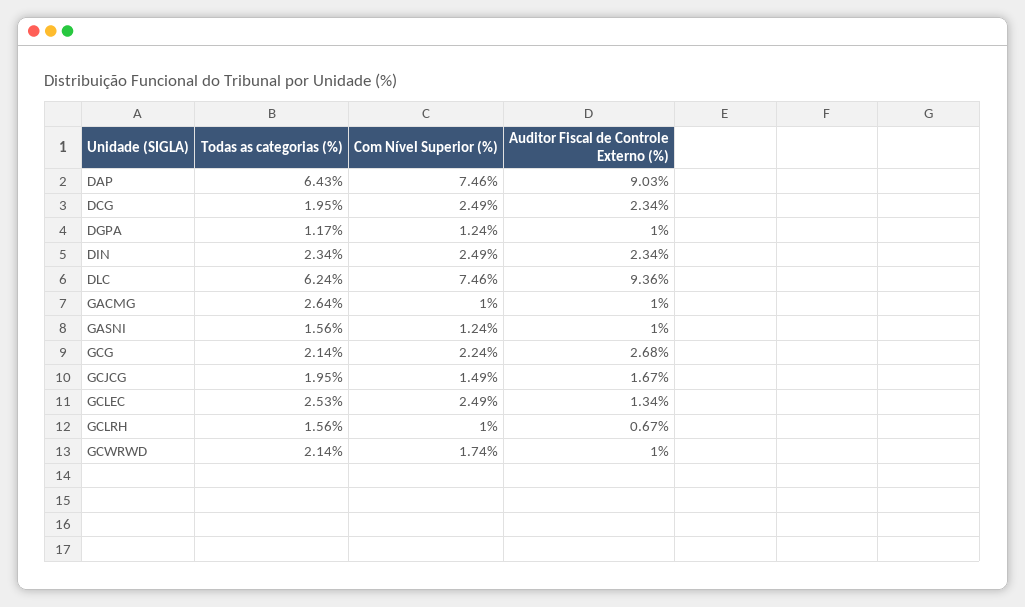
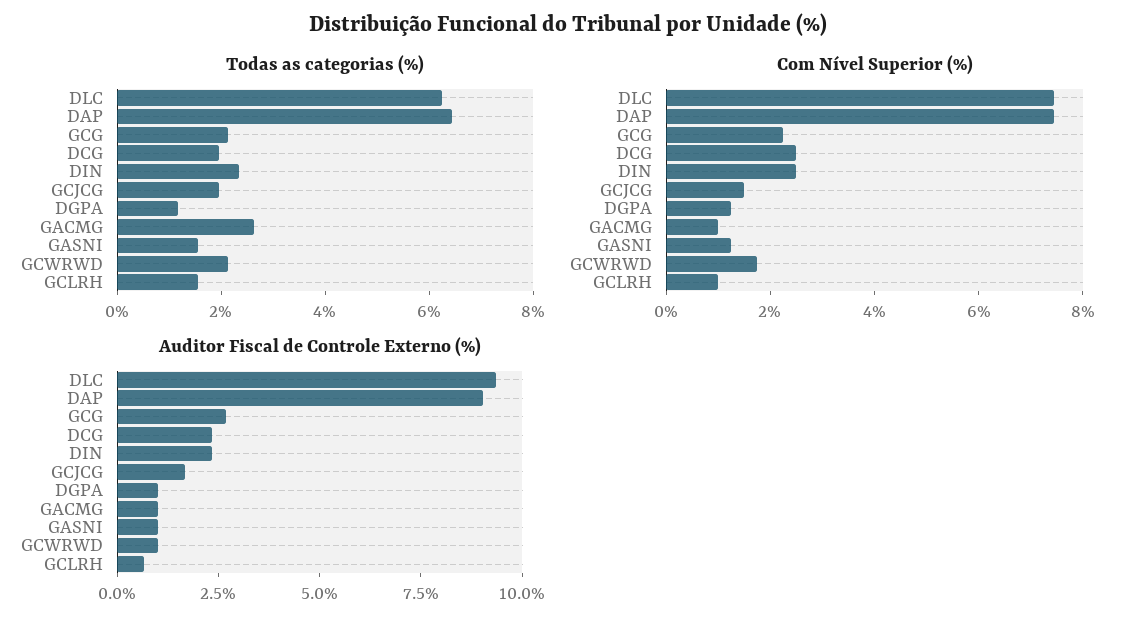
Todas as categorias (%), GCLEC: 2.53 -> none
Com Nível Superior (%), GCLEC: 2.49 -> none
Auditor Fiscal de Controle Externo (%), GCLEC: 1.34 -> none

